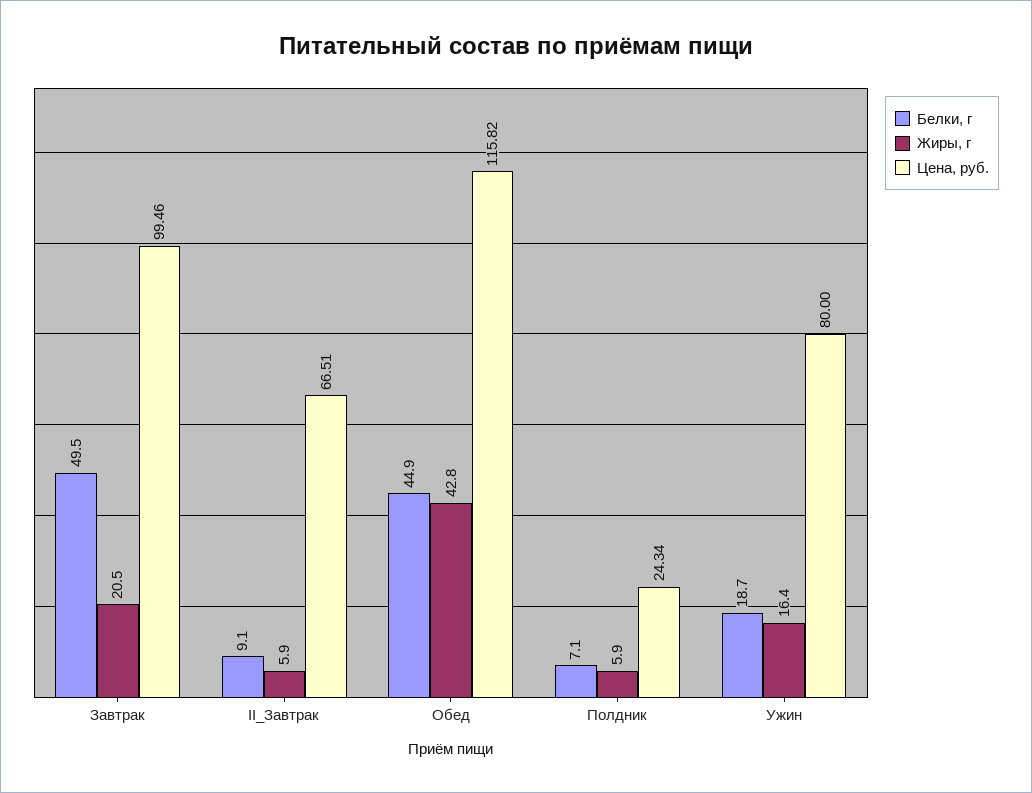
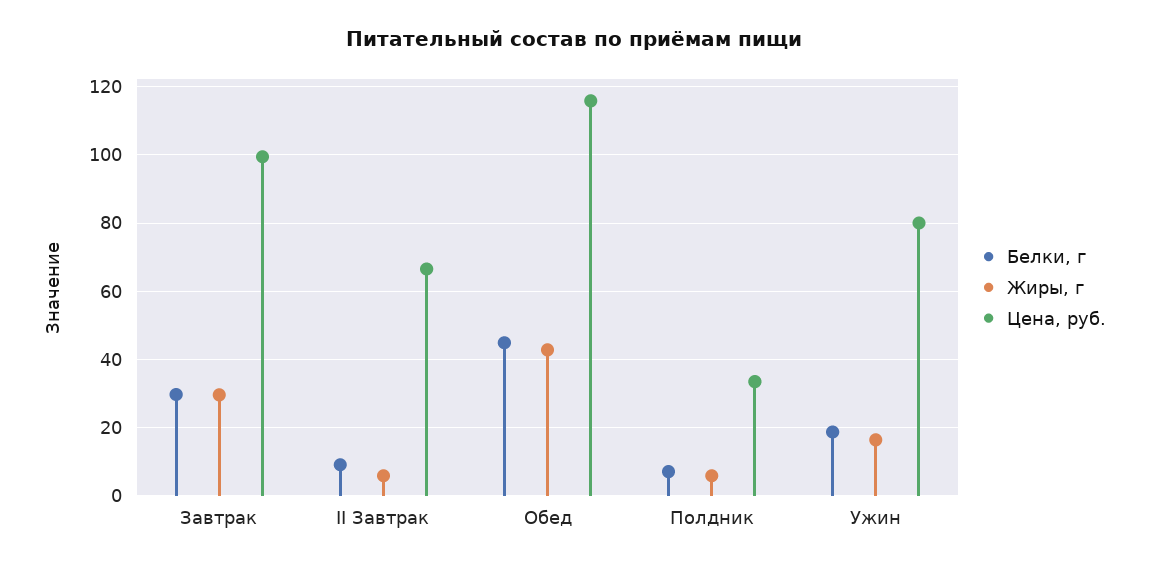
Белки, г, Завтрак: 49.5 -> 30
Жиры, г, Завтрак: 20.5 -> 30
Цена, руб., Полдник: 24.34 -> 34

